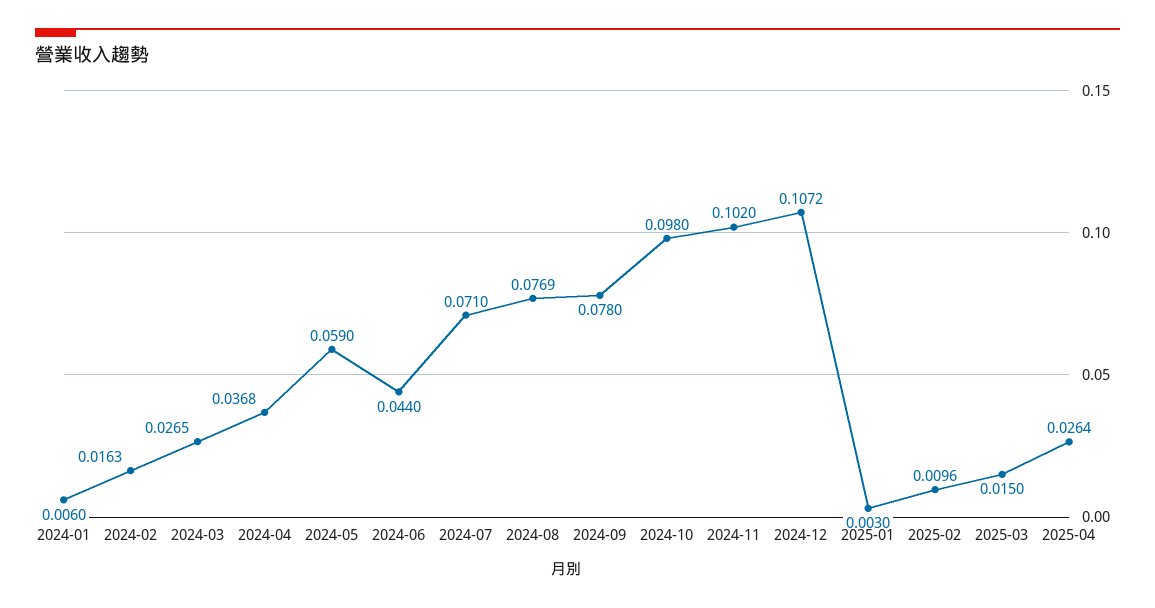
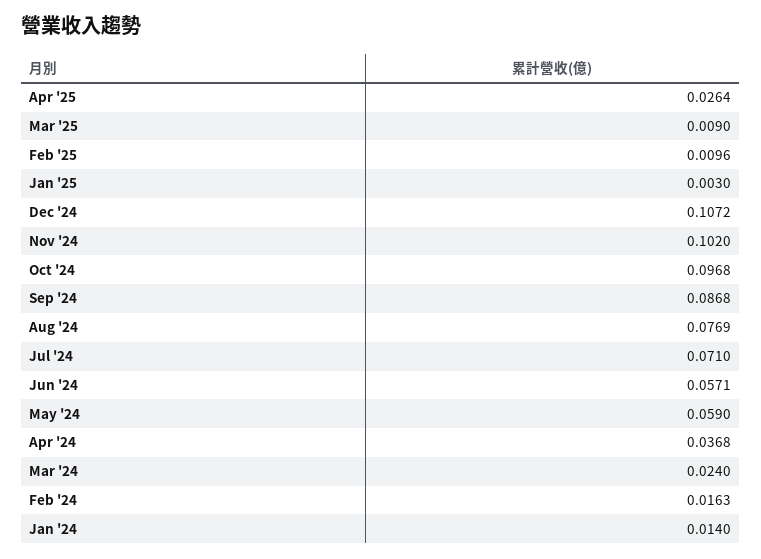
2024-01: 0.006 -> 0.014
2024-03: 0.0265 -> 0.024
2024-06: 0.044 -> 0.0571
2024-09: 0.078 -> 0.0868
2024-10: 0.098 -> 0.0968
2025-03: 0.015 -> 0.009

